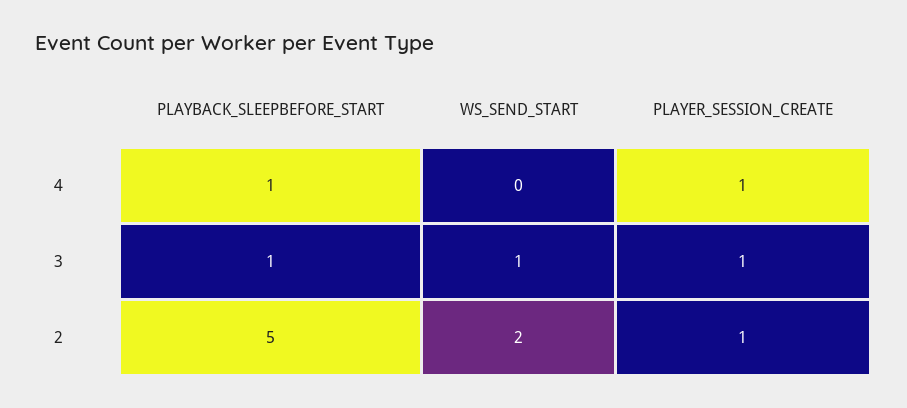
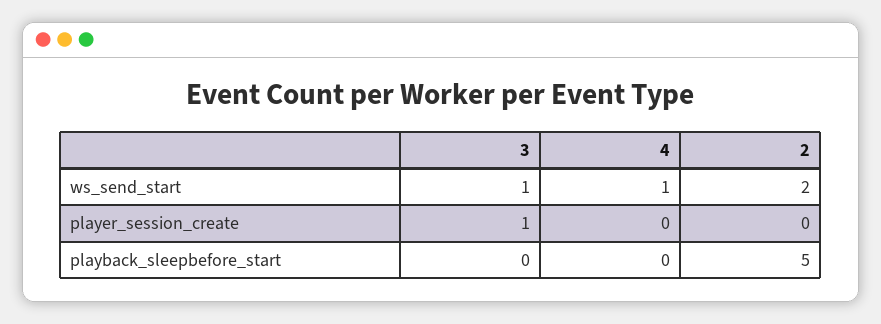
PLAYBACK_SLEEPBEFORE_START, 4: 1 -> 0
WS_SEND_START, 4: 0 -> 1
PLAYER_SESSION_CREATE, 4: 1 -> 0
PLAYBACK_SLEEPBEFORE_START, 3: 1 -> 0
PLAYER_SESSION_CREATE, 2: 1 -> 0

